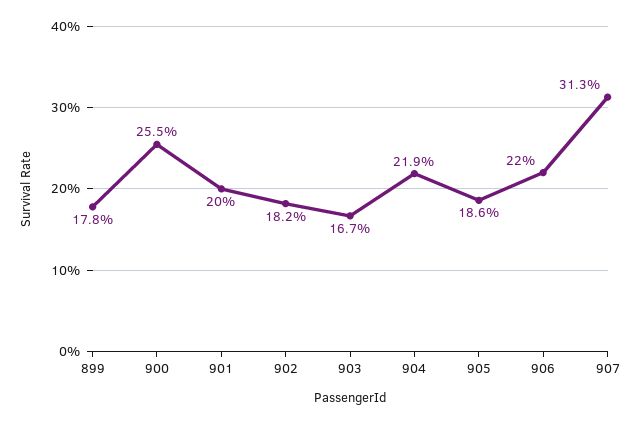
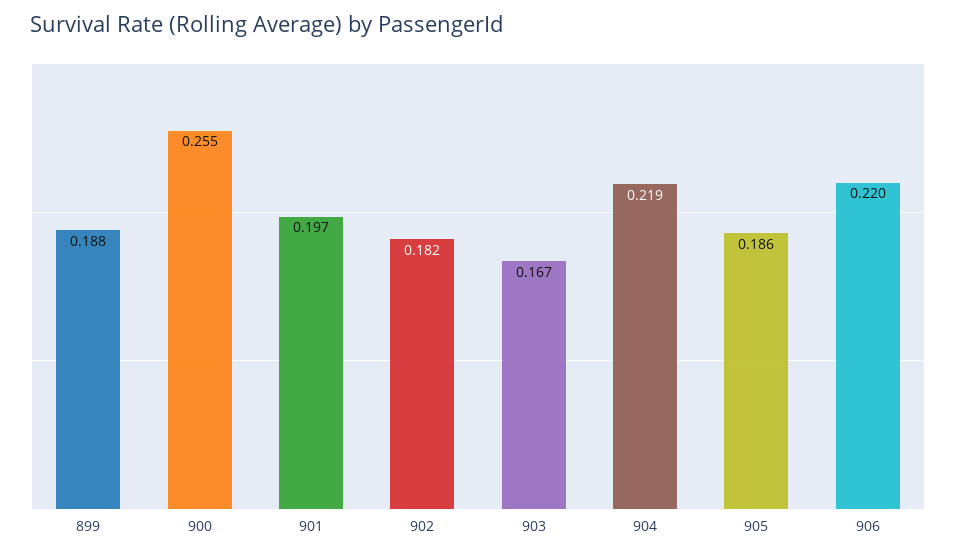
899: 0.178 -> 0.188
901: 0.2 -> 0.197
907: 0.313 -> none

